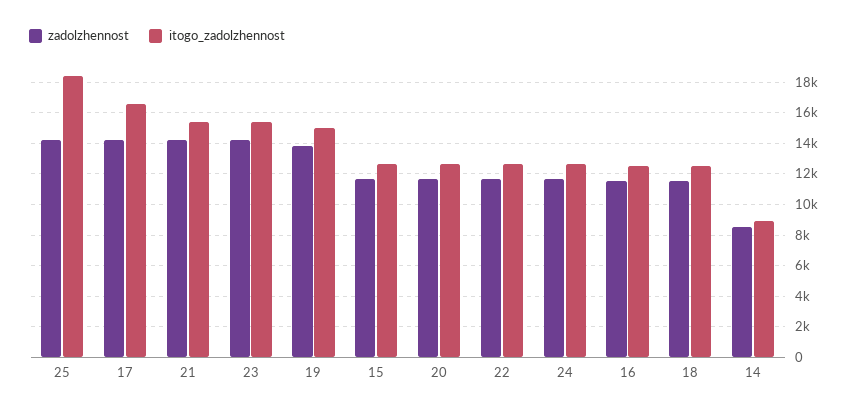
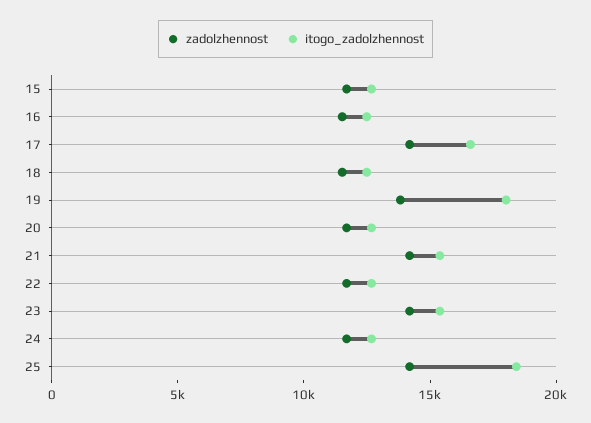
itogo_zadolzhennost, 19: 15000 -> 18000
zadolzhennost, 14: 8500 -> none
itogo_zadolzhennost, 14: 9000 -> none

